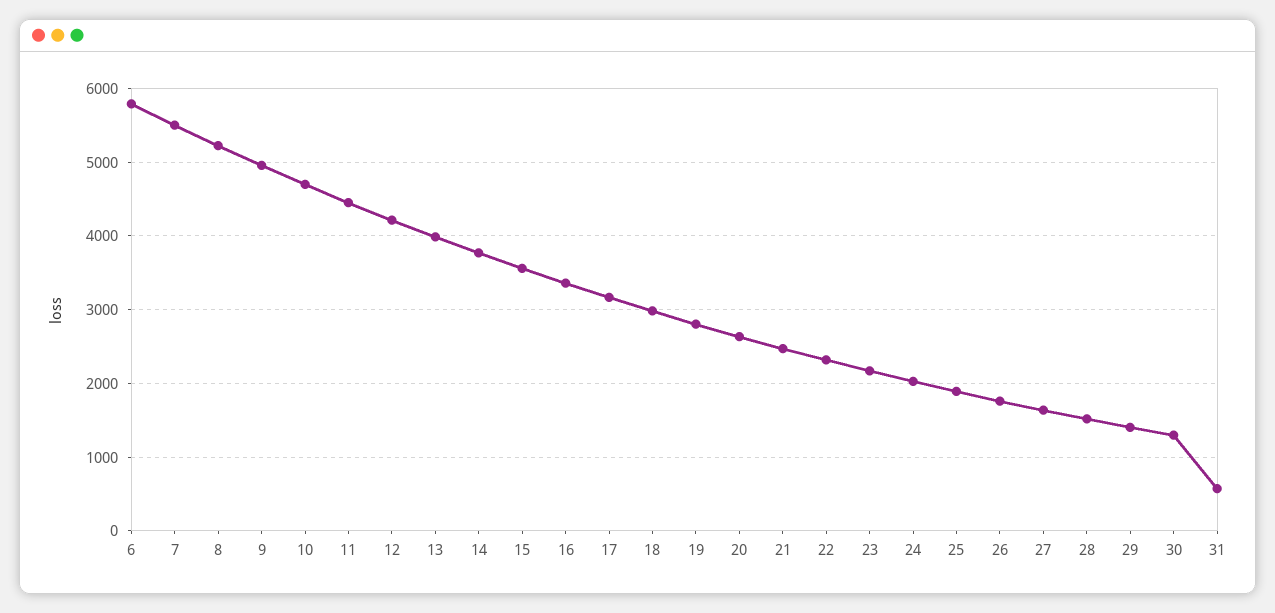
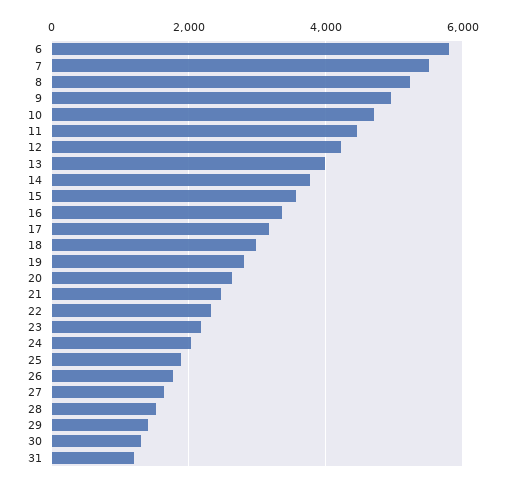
31: 600 -> 1200

